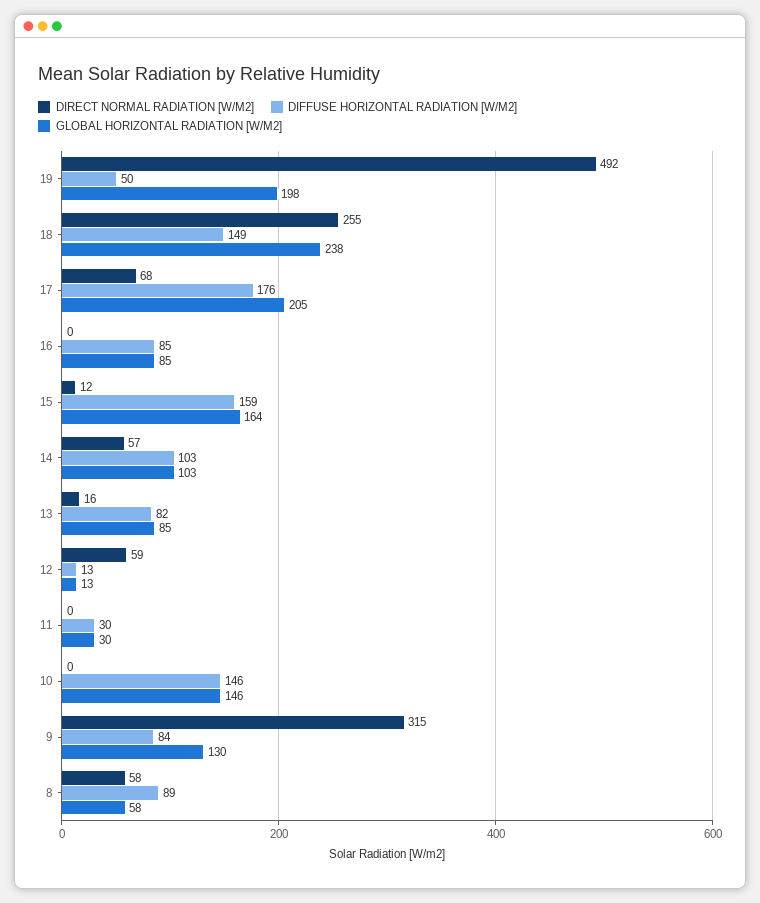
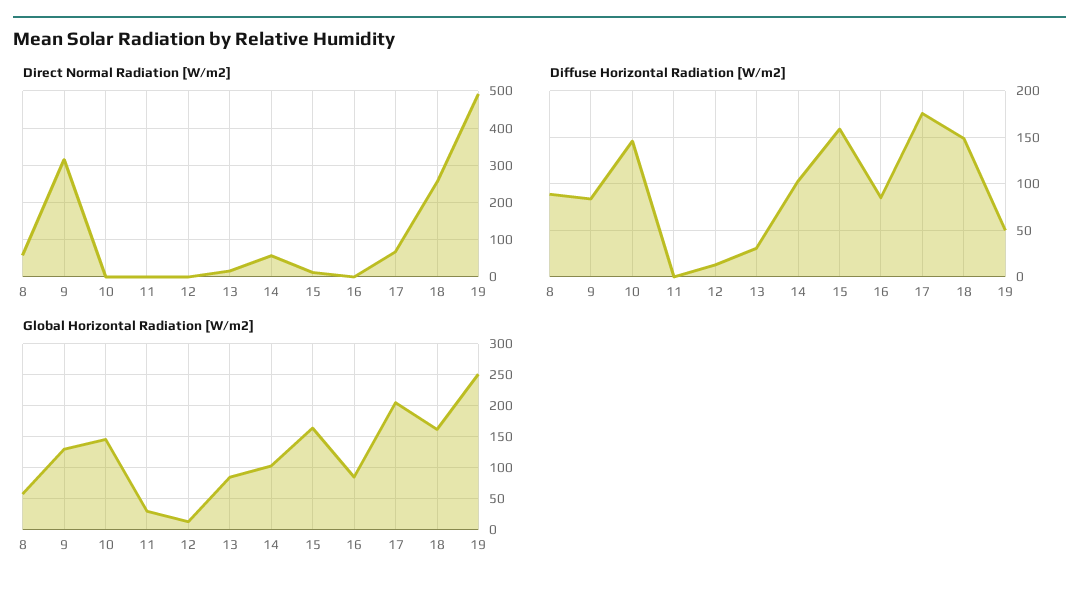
GLOBAL HORIZONTAL RADIATION [W/M2], 19: 198 -> 250
GLOBAL HORIZONTAL RADIATION [W/M2], 18: 238 -> 160
DIFFUSE HORIZONTAL RADIATION [W/M2], 13: 82 -> 30
DIRECT NORMAL RADIATION [W/M2], 12: 59 -> 0
DIFFUSE HORIZONTAL RADIATION [W/M2], 11: 30 -> 0

